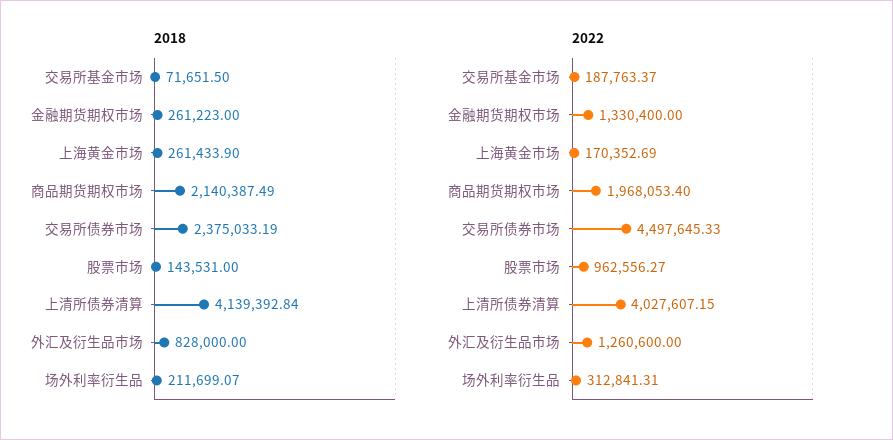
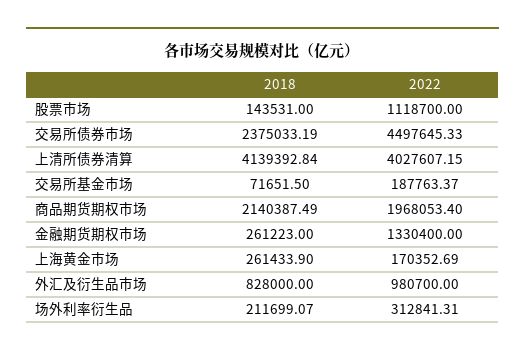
2022, 股票市场: 962556.27 -> 1118700
2022, 外汇及衍生品市场: 1260600 -> 980700

